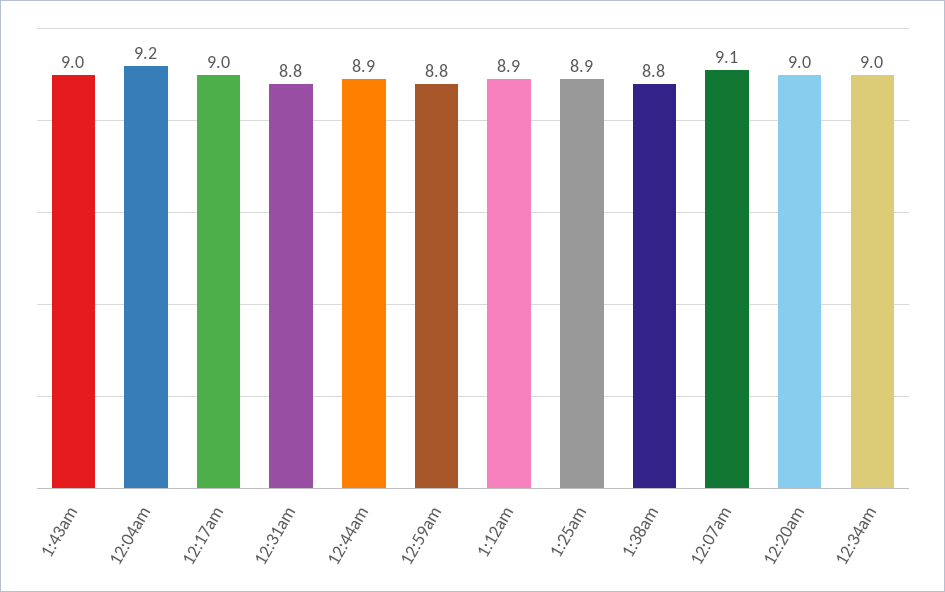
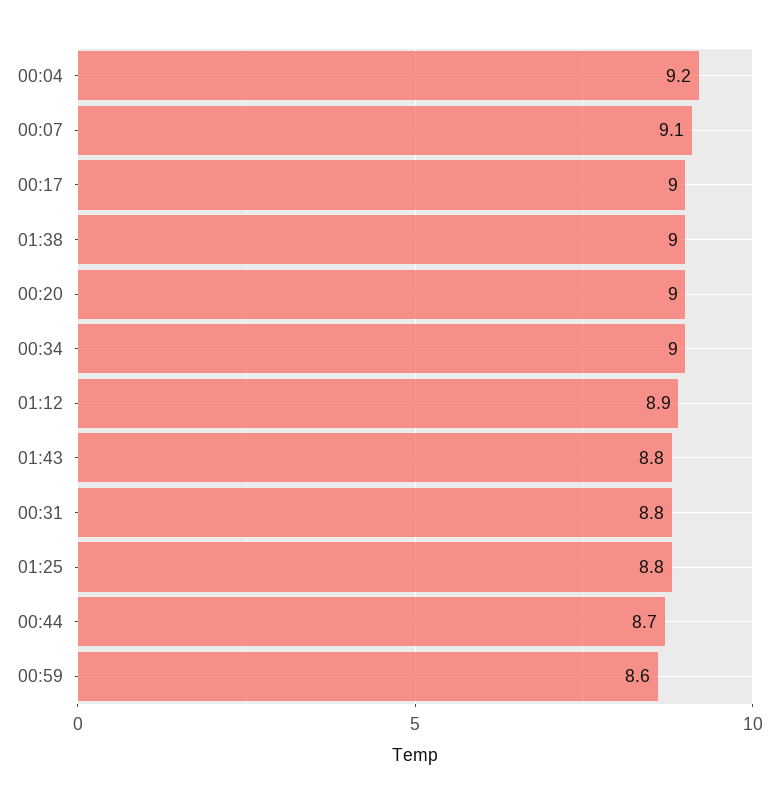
1:43am: 9 -> 8.8
12:44am: 8.9 -> 8.7
12:59am: 8.8 -> 8.6
1:25am: 8.9 -> 8.8
1:38am: 8.8 -> 9

